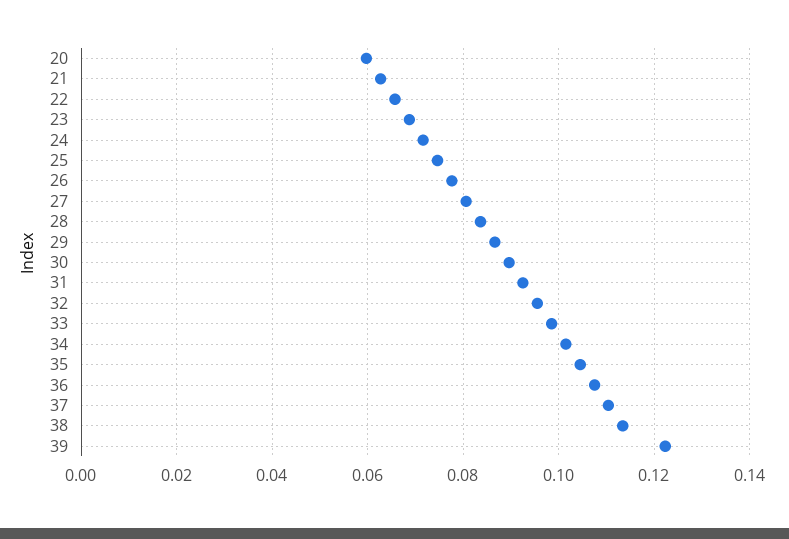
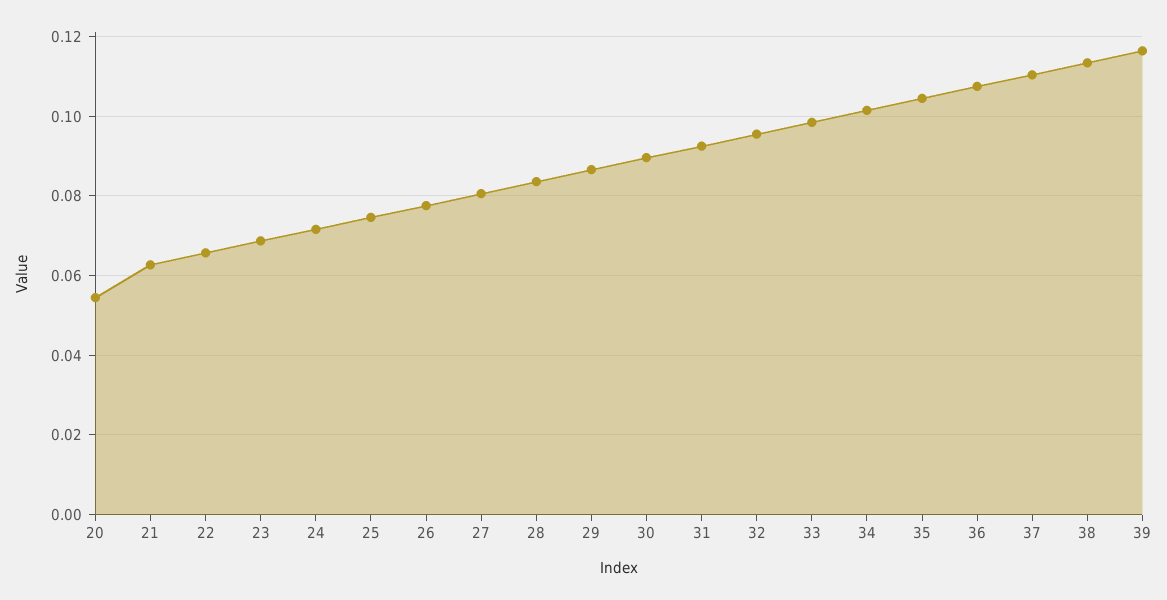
20: 0.06 -> 0.054
39: 0.122 -> 0.116

